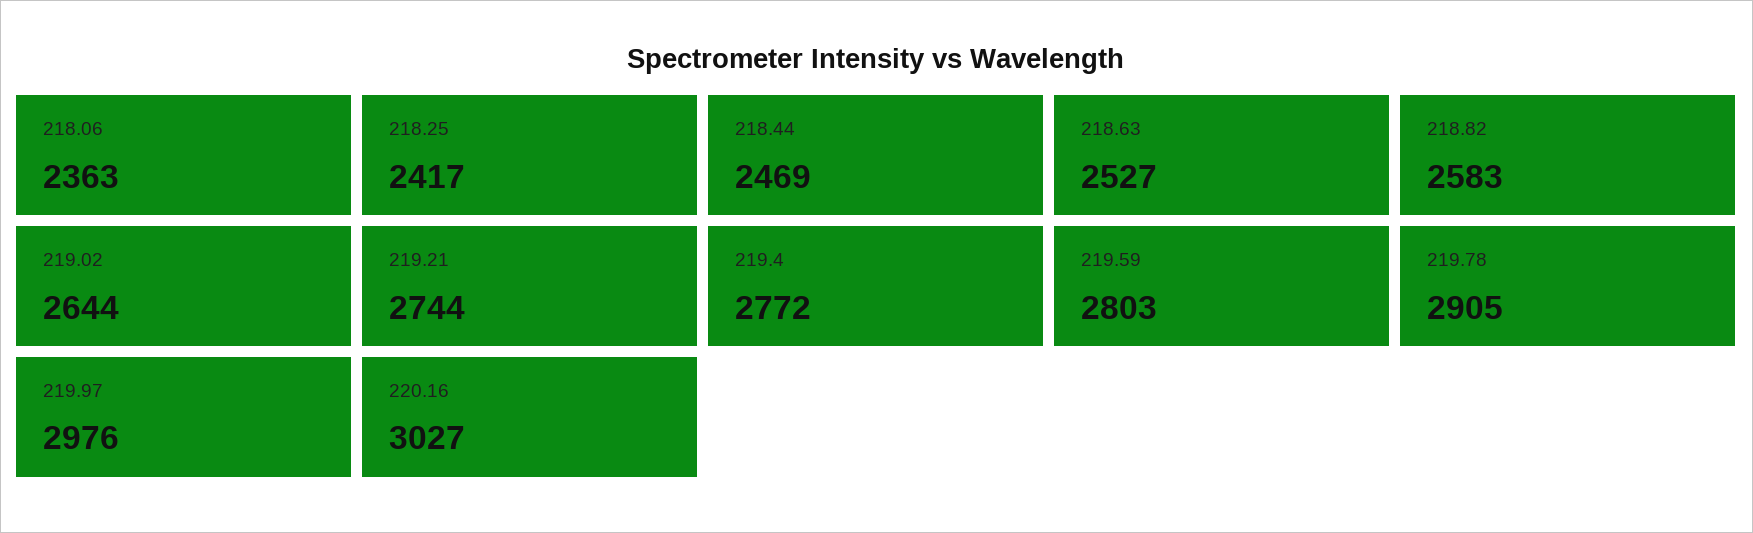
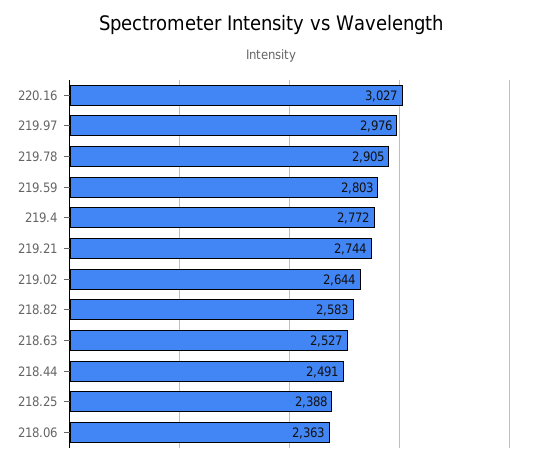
218.25: 2417 -> 2388
218.44: 2469 -> 2491

